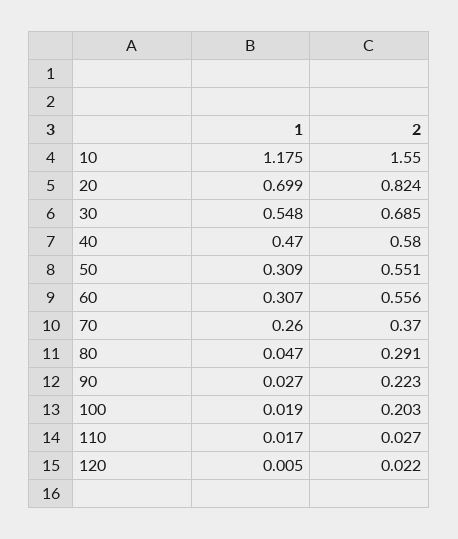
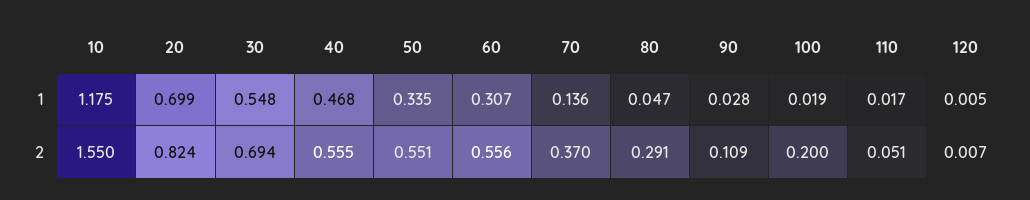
2, 30: 0.685 -> 0.694
1, 40: 0.47 -> 0.468
2, 40: 0.58 -> 0.555
1, 50: 0.309 -> 0.335
1, 70: 0.26 -> 0.136
1, 90: 0.027 -> 0.028
2, 90: 0.223 -> 0.109
2, 100: 0.203 -> 0.2
2, 110: 0.027 -> 0.051
2, 120: 0.022 -> 0.007

